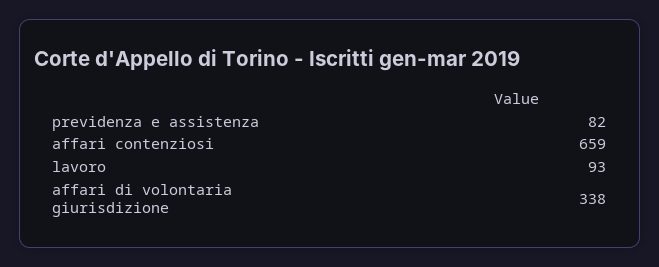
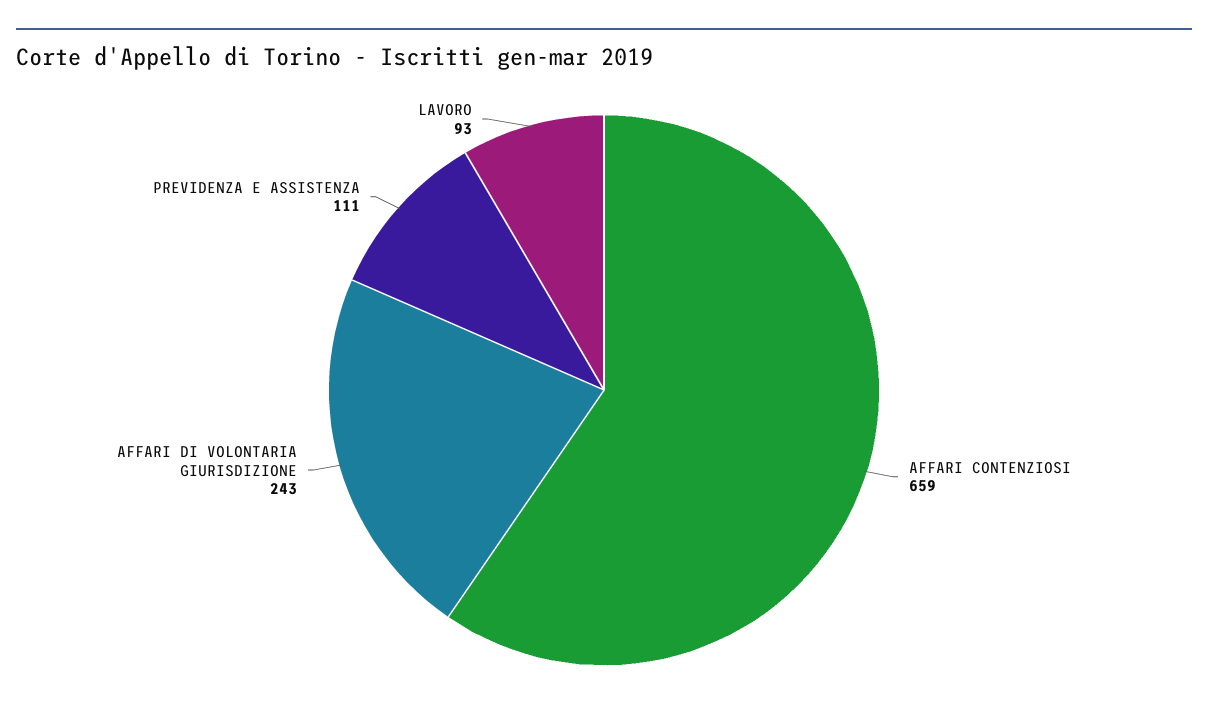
previdenza e assistenza: 82 -> 111
affari di volontaria giurisdizione: 338 -> 243

